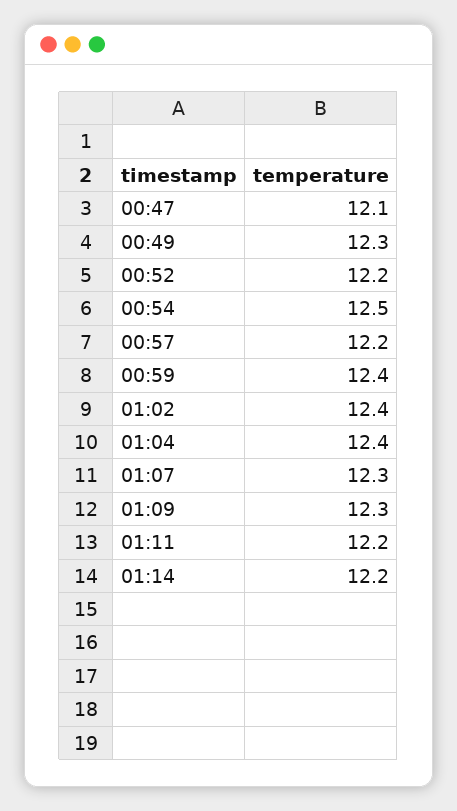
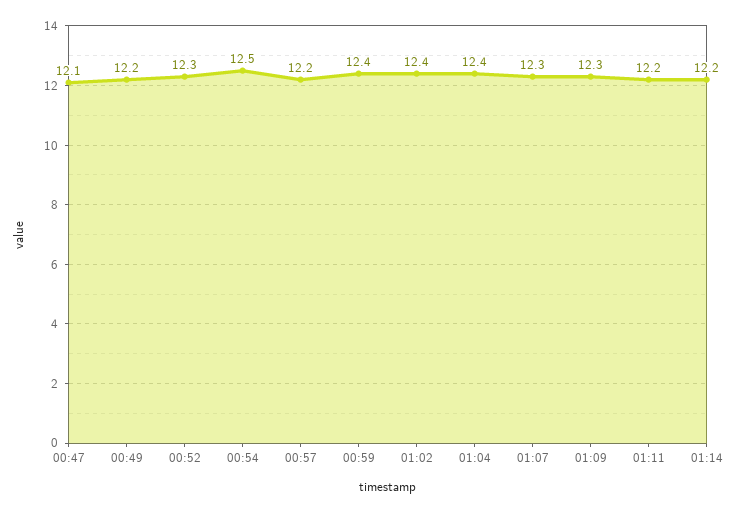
00:49: 12.3 -> 12.2
00:52: 12.2 -> 12.3

